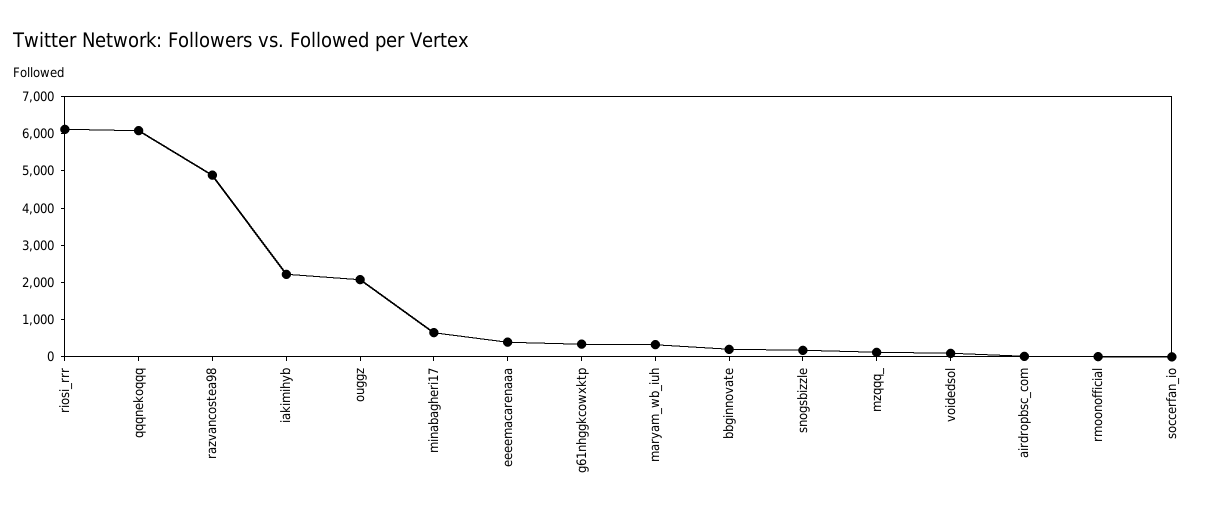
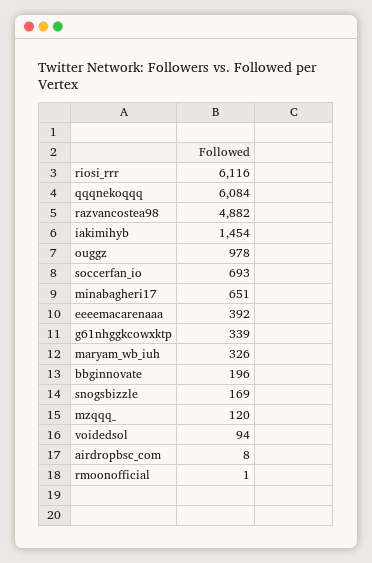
iakimihyb: 2250 -> 1454
ouggz: 2000 -> 978
soccerfan_io: 0 -> 693

